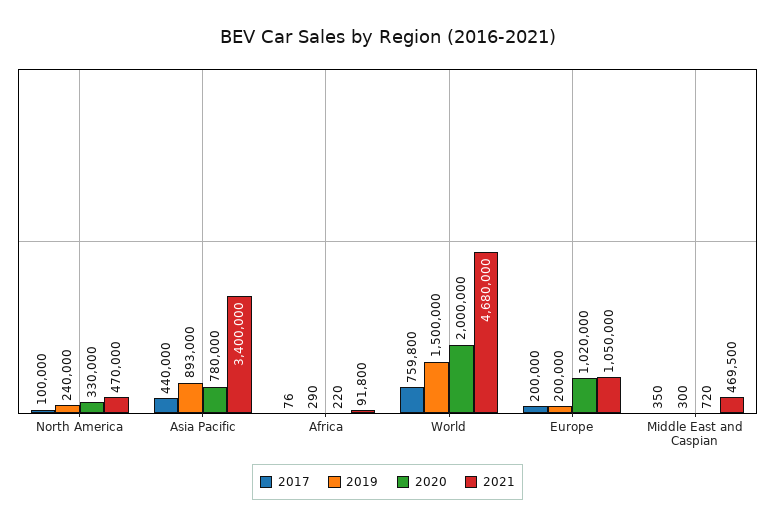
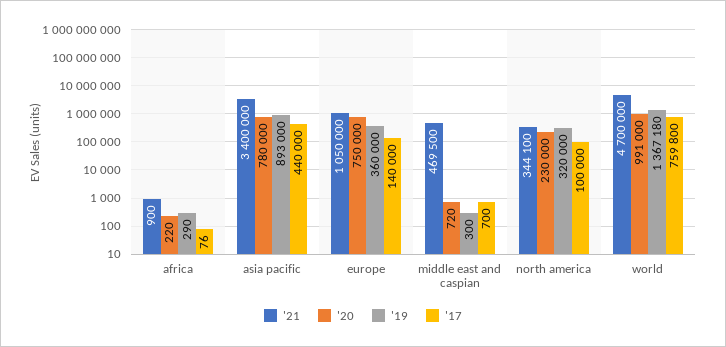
2019, North America: 240000 -> 320000
2020, North America: 330000 -> 230000
2021, North America: 470000 -> 344100
2021, Africa: 91800 -> 900
2019, World: 1500000 -> 1367180
2020, World: 2000000 -> 991000
2021, World: 4680000 -> 4700000
2017, Europe: 200000 -> 140000
2019, Europe: 200000 -> 360000
2020, Europe: 1020000 -> 750000
2017, Middle East and Caspian: 350 -> 700

